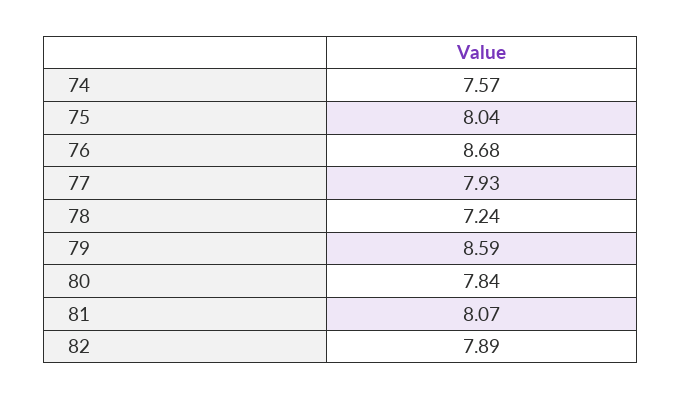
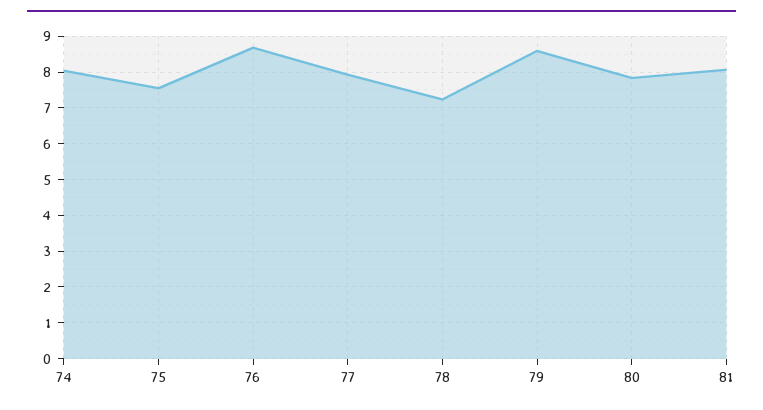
74: 7.57 -> 8
75: 8.04 -> 7.6
82: 7.89 -> none

